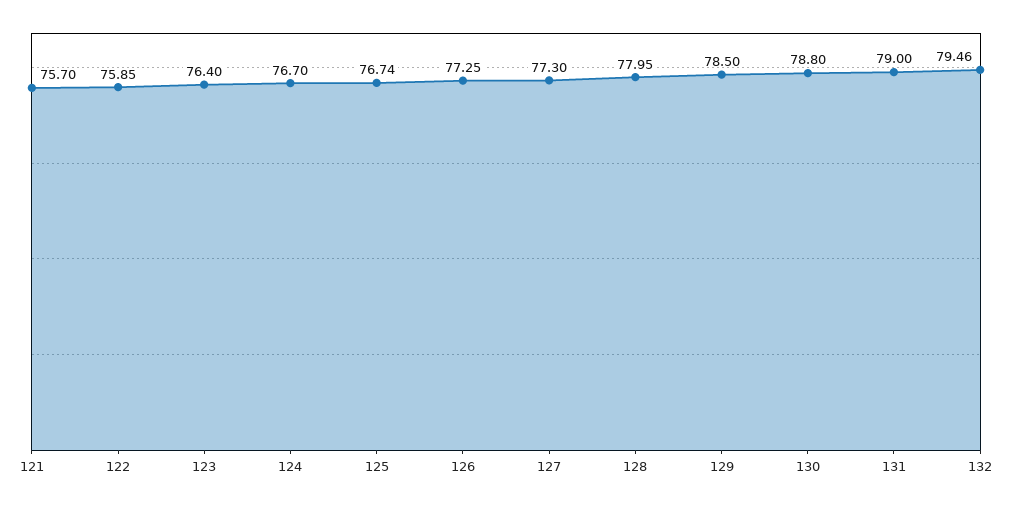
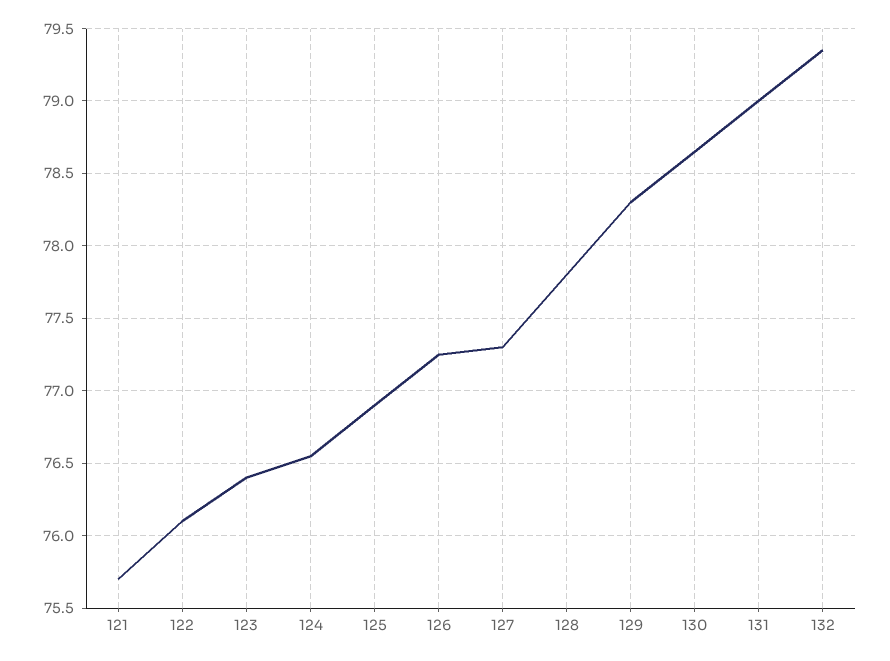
122: 75.85 -> 76.1
124: 76.7 -> 76.55
125: 76.74 -> 76.9
128: 77.95 -> 77.8
129: 78.5 -> 78.3
130: 78.8 -> 78.65
132: 79.46 -> 79.35

